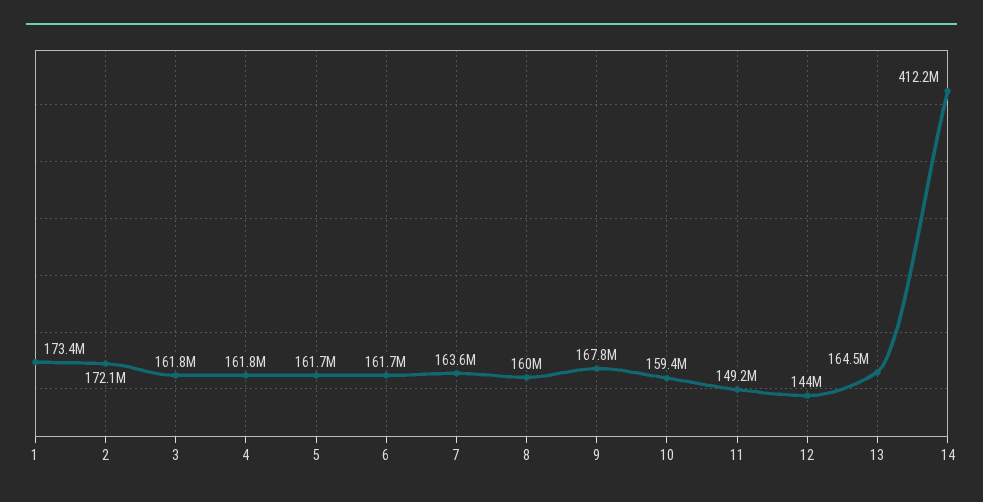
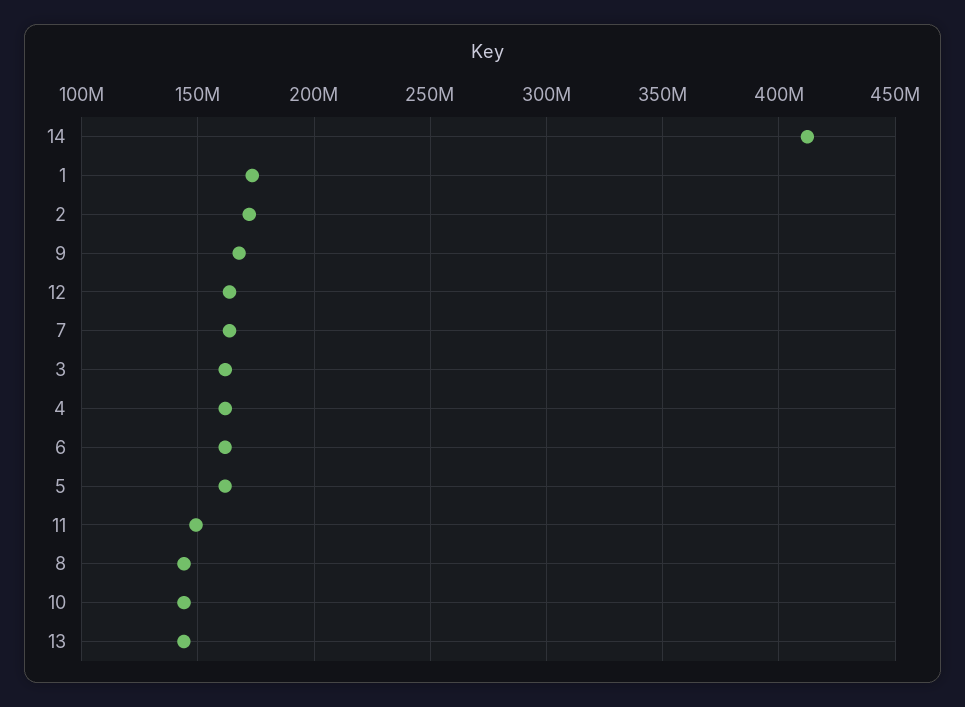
8: 160000000 -> 145000000
10: 159400000 -> 145000000
12: 144000000 -> 165000000
13: 164500000 -> 145000000

